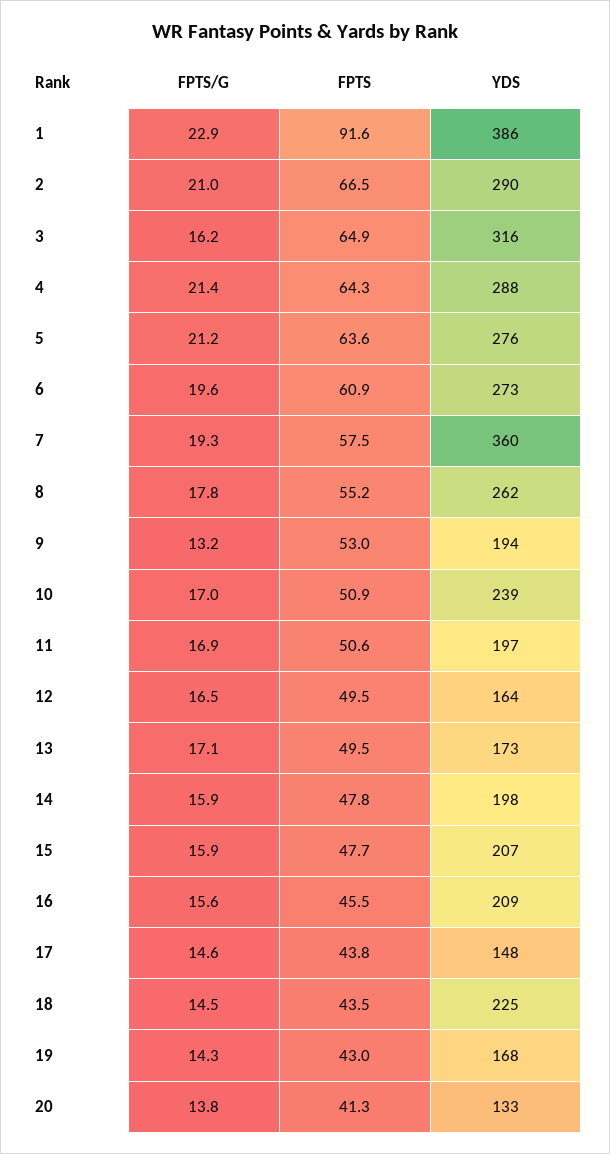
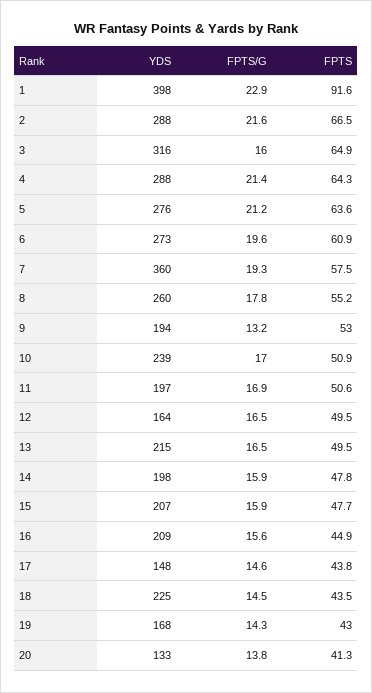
YDS, 1: 386 -> 398
FPTS/G, 2: 21 -> 21.6
YDS, 2: 290 -> 288
FPTS/G, 3: 16.2 -> 16
YDS, 8: 262 -> 260
FPTS/G, 13: 17.1 -> 16.5
YDS, 13: 173 -> 215
FPTS, 16: 45.5 -> 44.9

